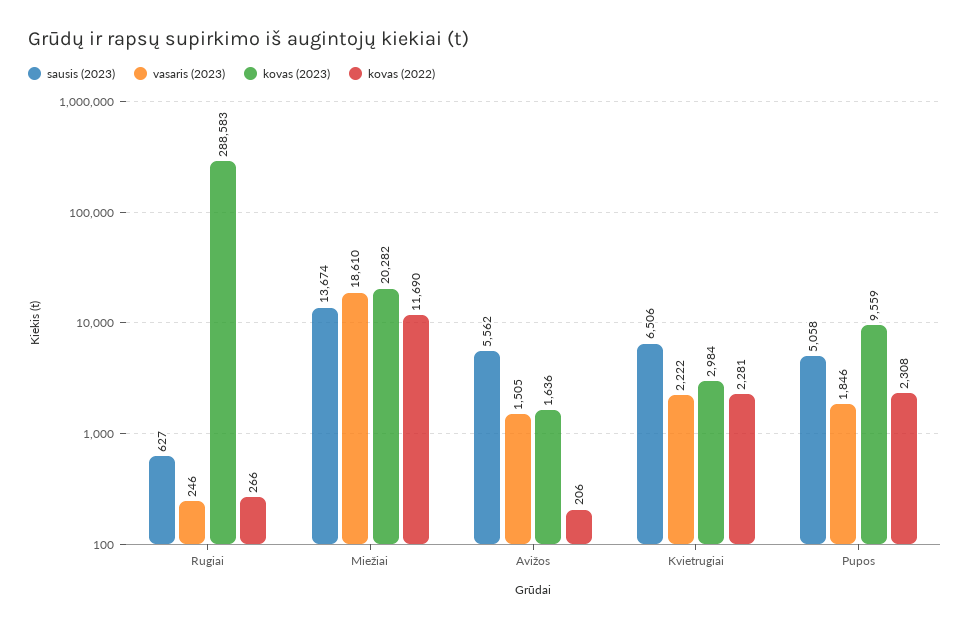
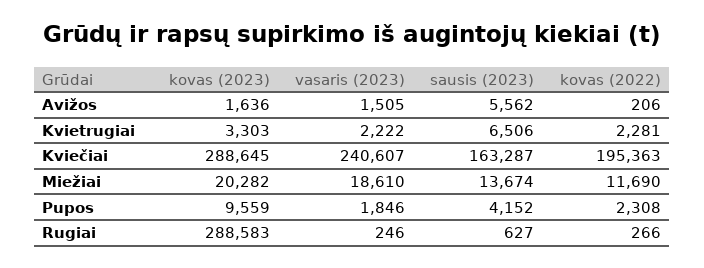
kovas (2023), Kvietrugiai: 2984 -> 3303
sausis (2023), Pupos: 5058 -> 4152
kovas (2023), Kviečiai: none -> 288645
vasaris (2023), Kviečiai: none -> 240607
sausis (2023), Kviečiai: none -> 163287
kovas (2022), Kviečiai: none -> 195363

